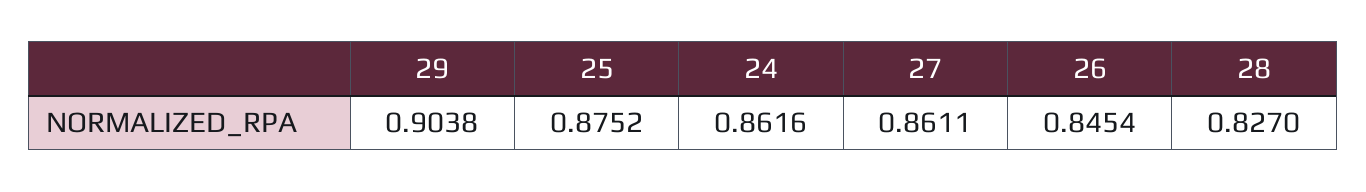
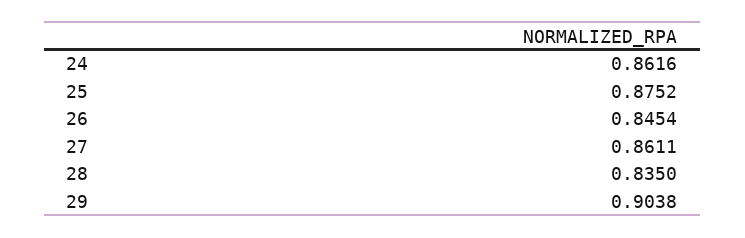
28: 0.827 -> 0.835

